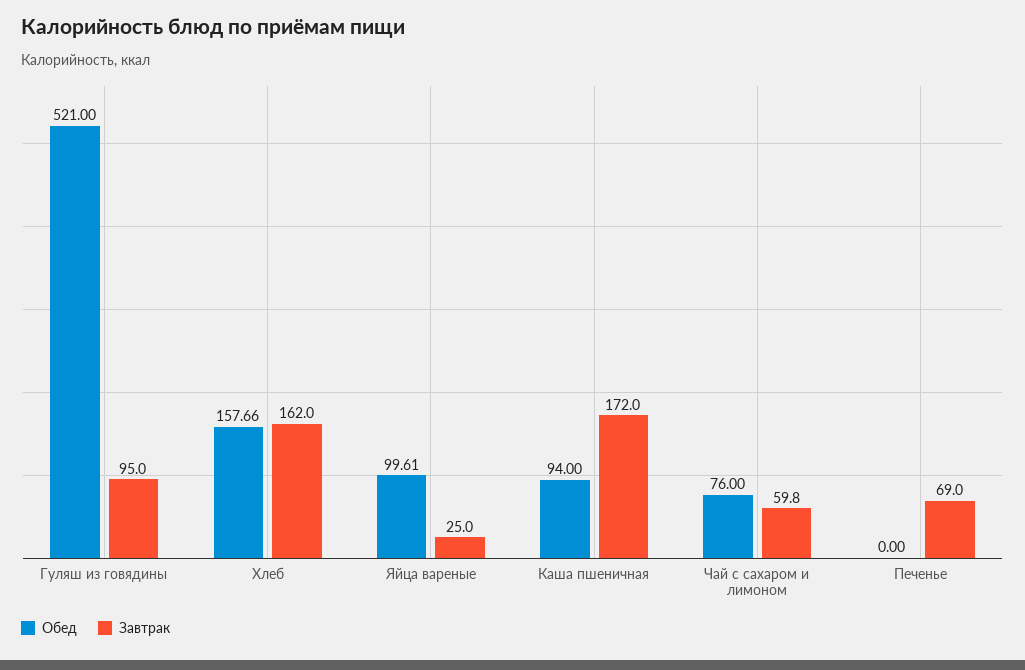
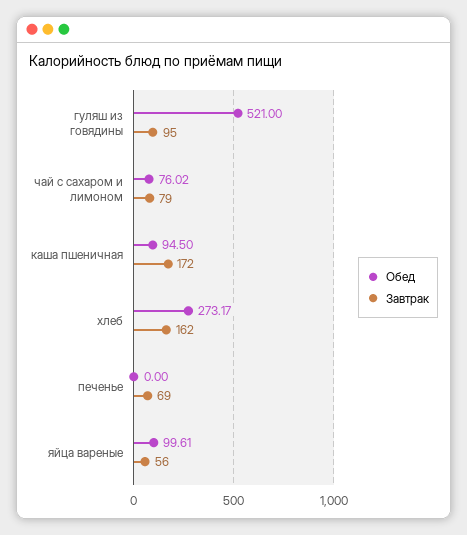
Обед, Хлеб: 157.66 -> 273.17
Завтрак, Яйца вареные: 25 -> 56
Обед, Каша пшеничная: 94 -> 94.5
Обед, Чай с сахаром и лимоном: 76 -> 76.02
Завтрак, Чай с сахаром и лимоном: 59.8 -> 79

